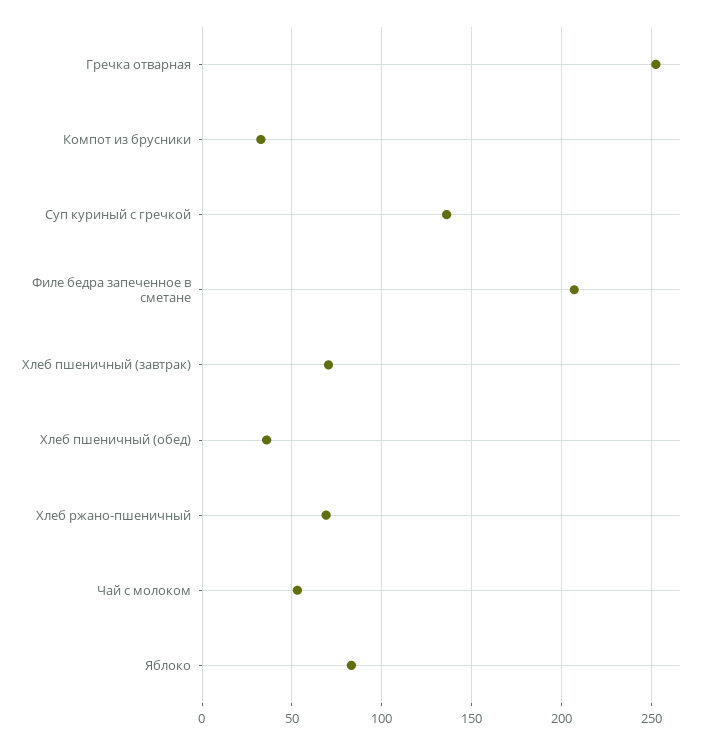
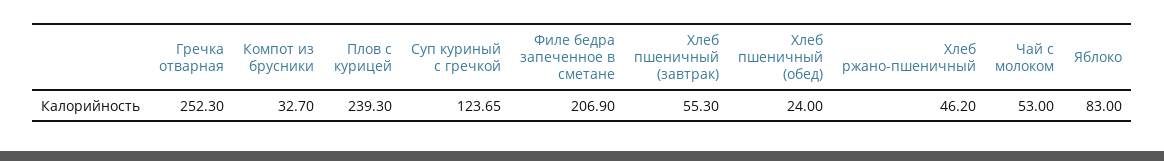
Суп куриный с гречкой: 135 -> 123.65
Хлеб пшеничный (завтрак): 70 -> 55.3
Хлеб пшеничный (обед): 35 -> 24
Хлеб ржано-пшеничный: 70 -> 46.2
Плов с курицей: none -> 239.3

